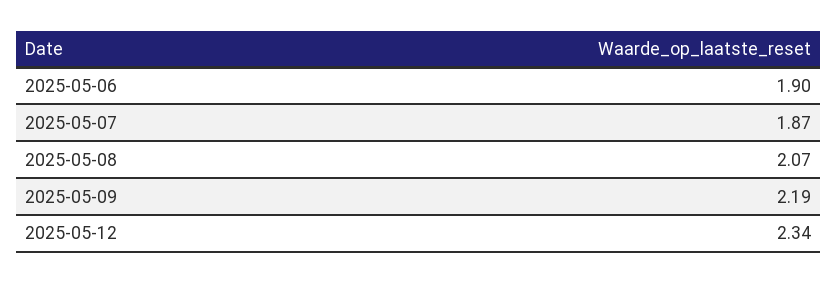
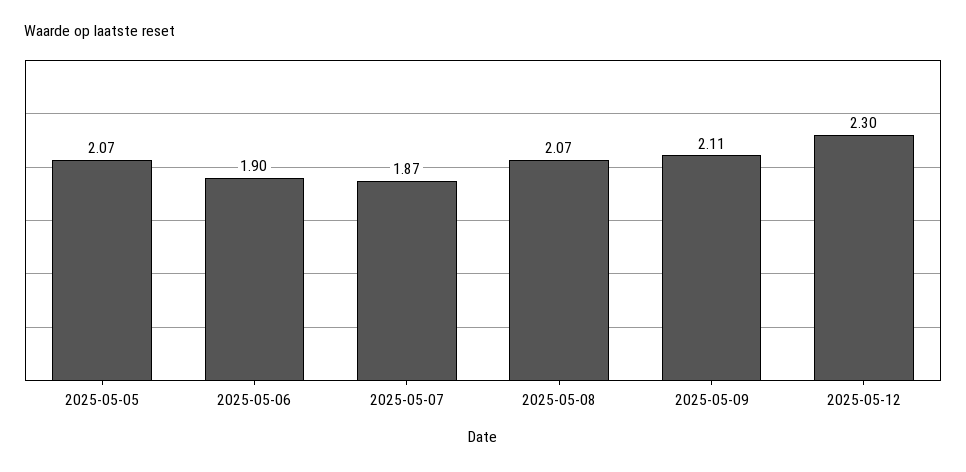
2025-05-09: 2.19 -> 2.11
2025-05-12: 2.34 -> 2.3
2025-05-05: none -> 2.07

